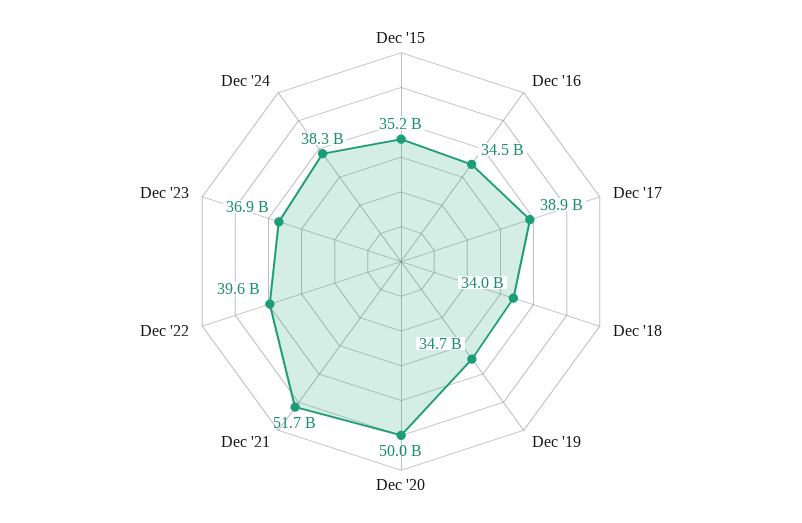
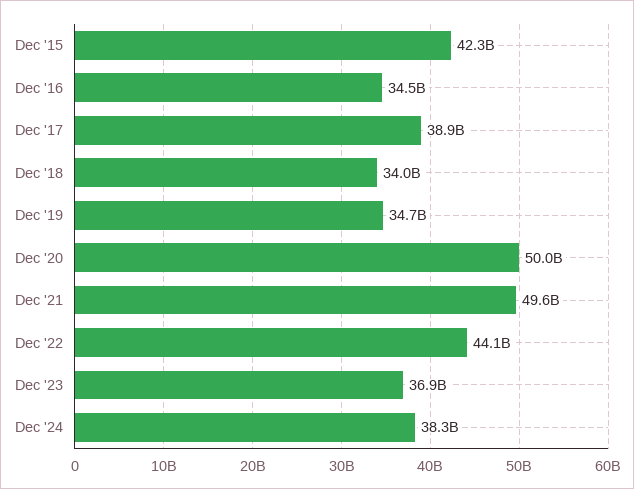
Dec '15: 35200000000 -> 42300000000
Dec '21: 51700000000 -> 49600000000
Dec '22: 39600000000 -> 44100000000

